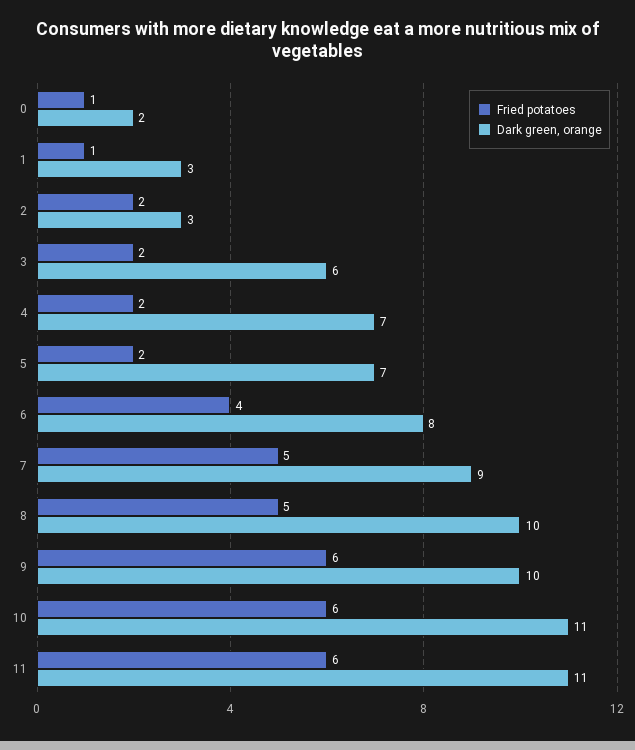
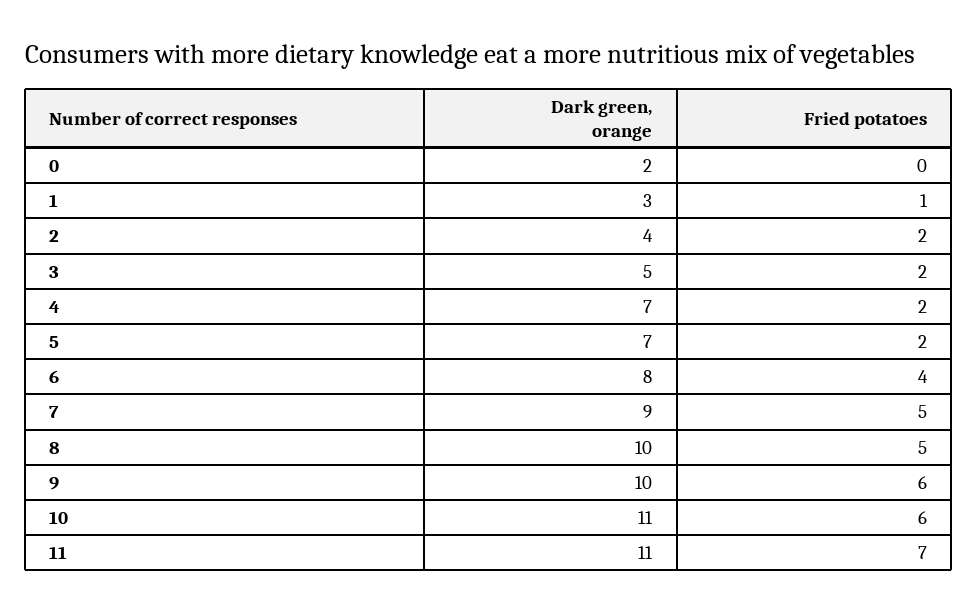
Fried potatoes, 0: 1 -> 0
Dark green, orange, 2: 3 -> 4
Dark green, orange, 3: 6 -> 5
Fried potatoes, 11: 6 -> 7

